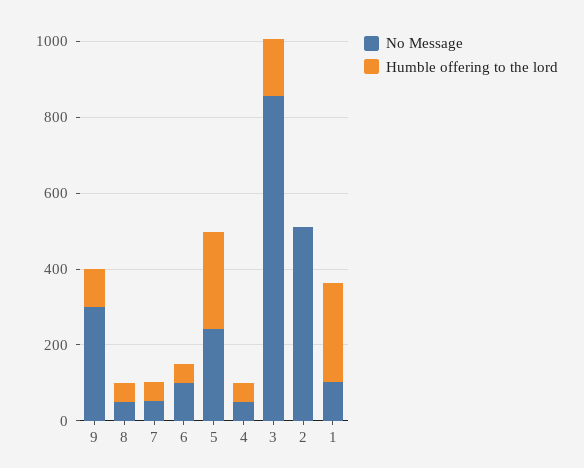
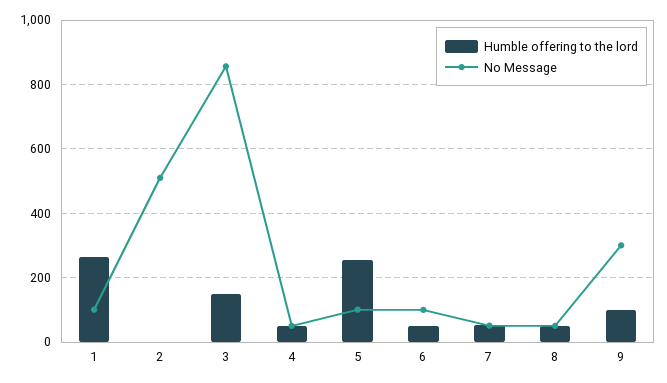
No Message, 5: 250 -> 100

